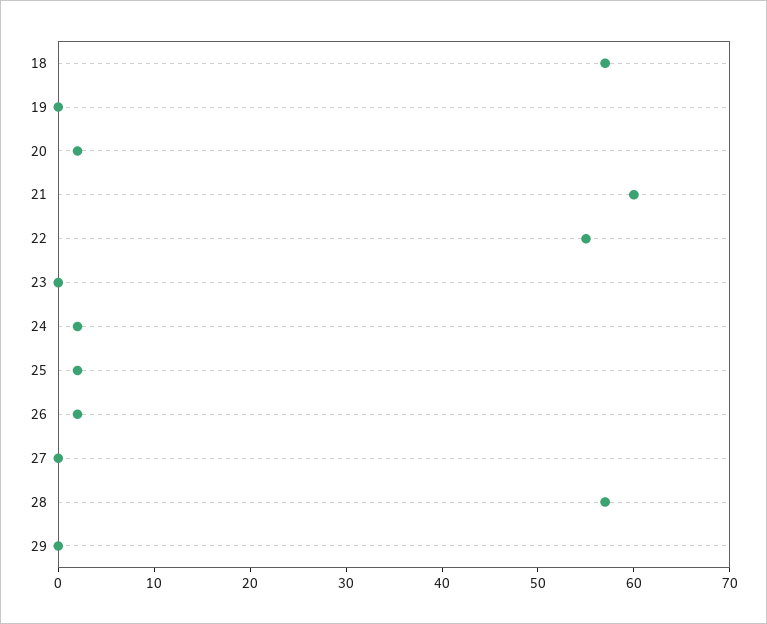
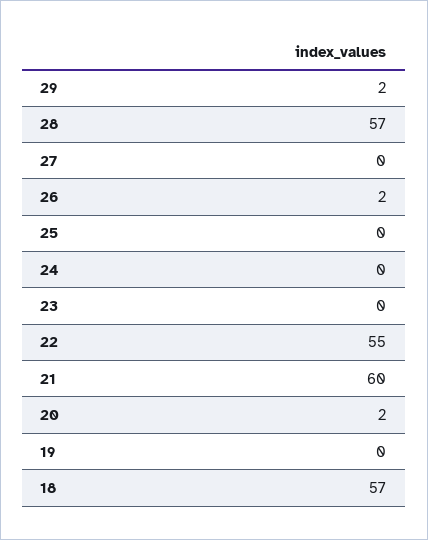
24: 2 -> 0
25: 2 -> 0
29: 0 -> 2

